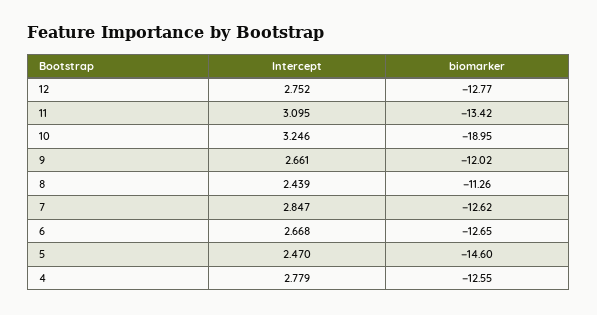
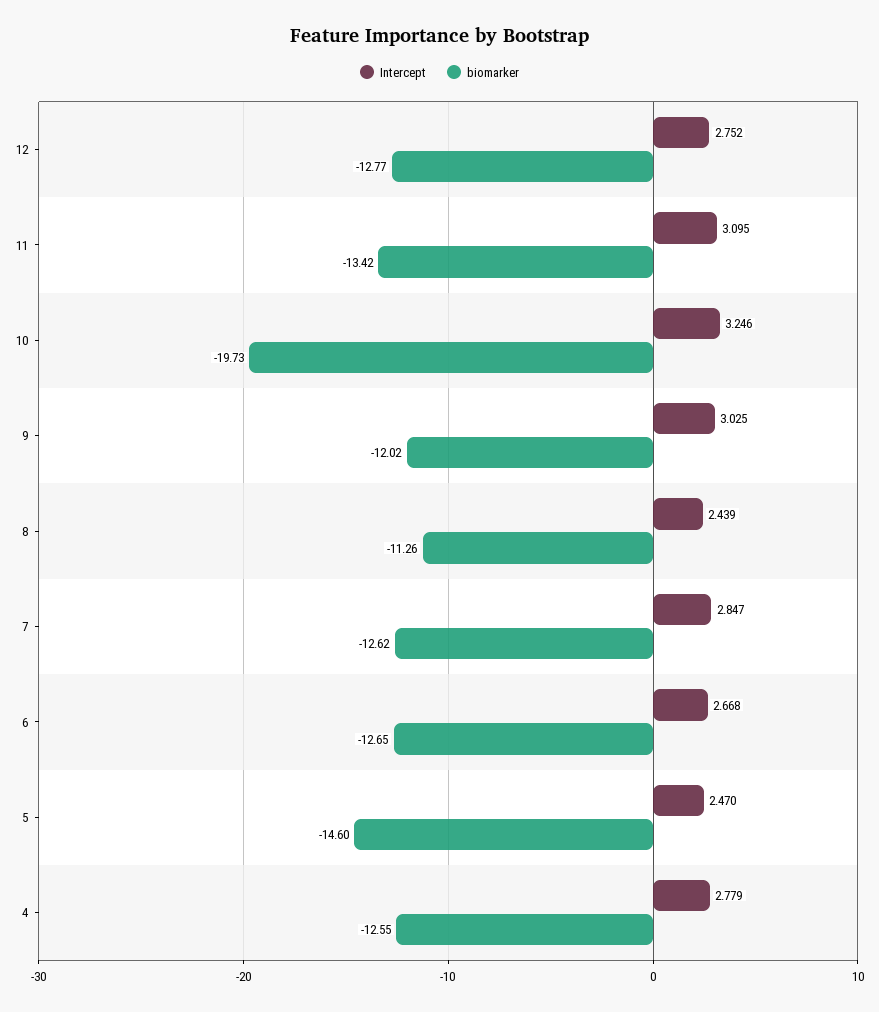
biomarker, 10: -18.95 -> -19.73
Intercept, 9: 2.661 -> 3.025

